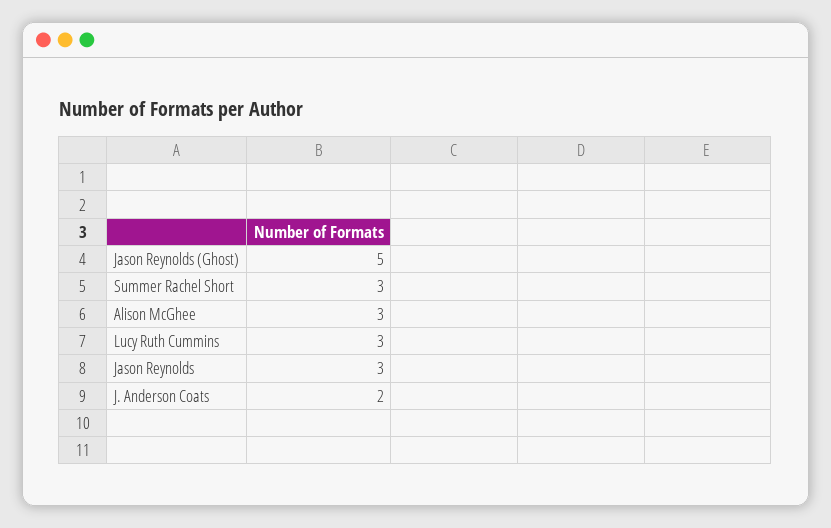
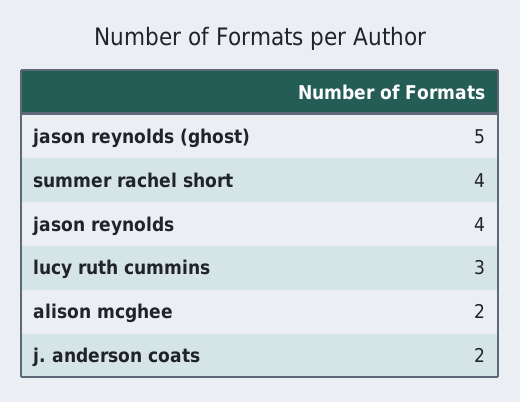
Summer Rachel Short: 3 -> 4
Alison McGhee: 3 -> 2
Jason Reynolds: 3 -> 4

